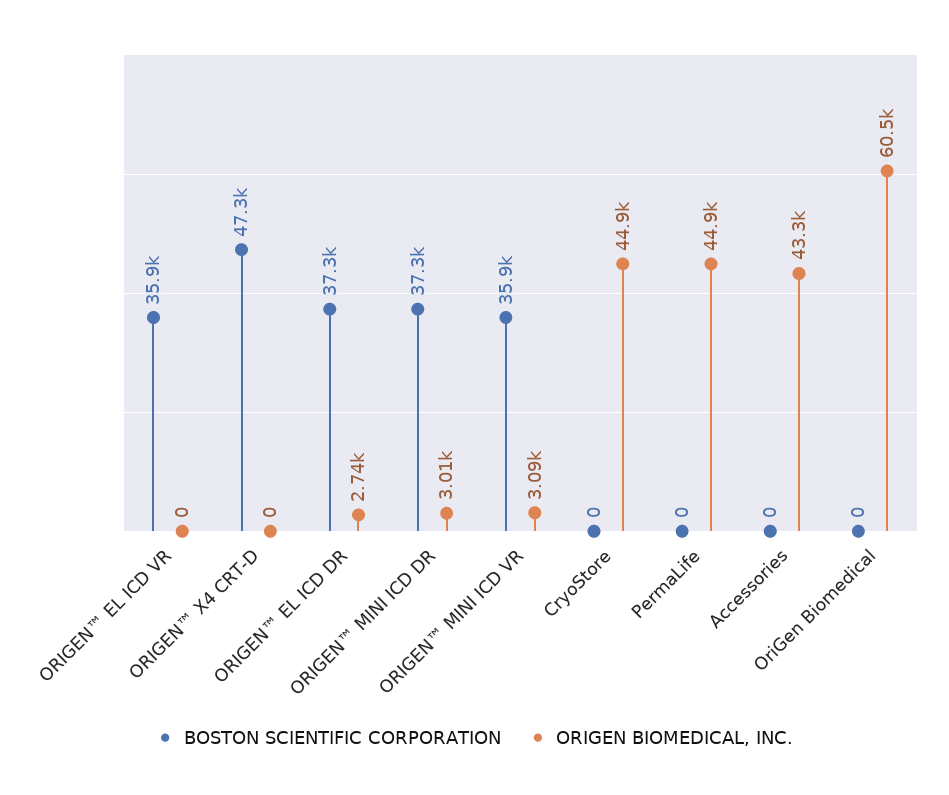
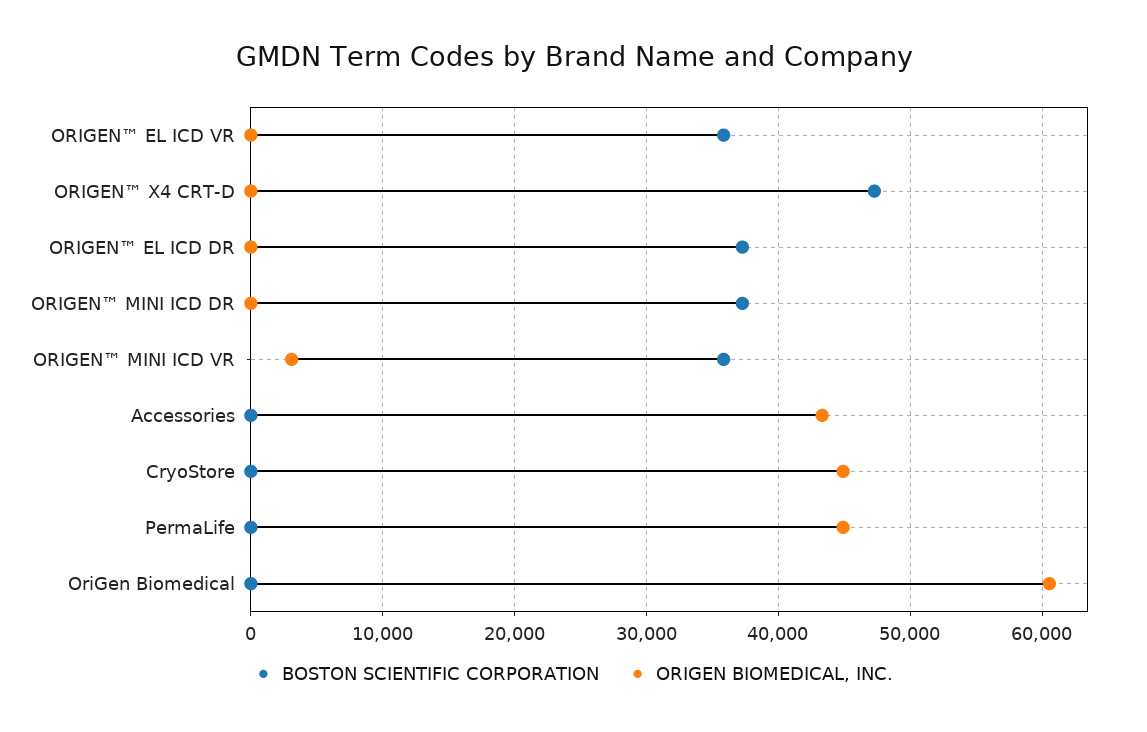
ORIGEN BIOMEDICAL, INC., ORIGEN™ EL ICD DR: 2740 -> 0
ORIGEN BIOMEDICAL, INC., ORIGEN™ MINI ICD DR: 3010 -> 0

